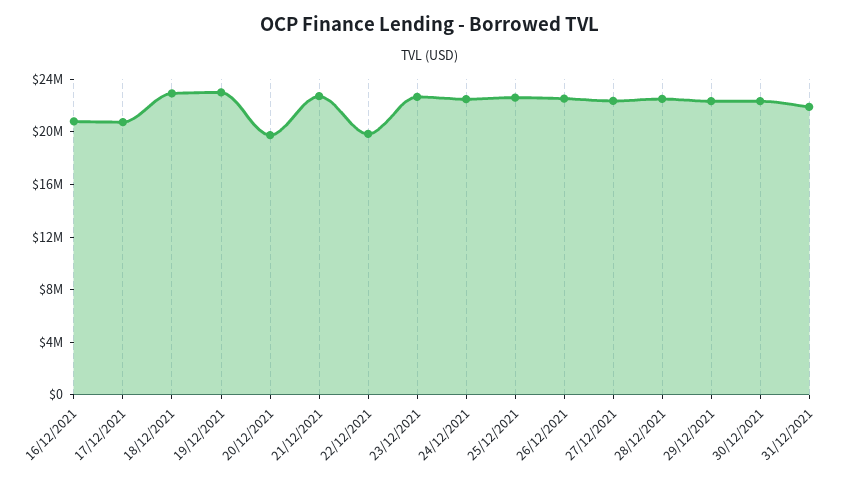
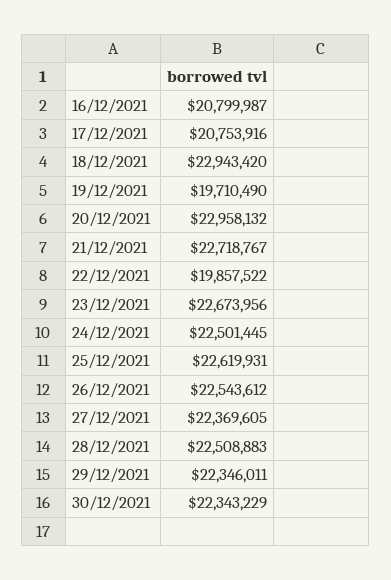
19/12/2021: 23000000 -> 19710490
20/12/2021: 20000000 -> 22958132
31/12/2021: 22000000 -> none

